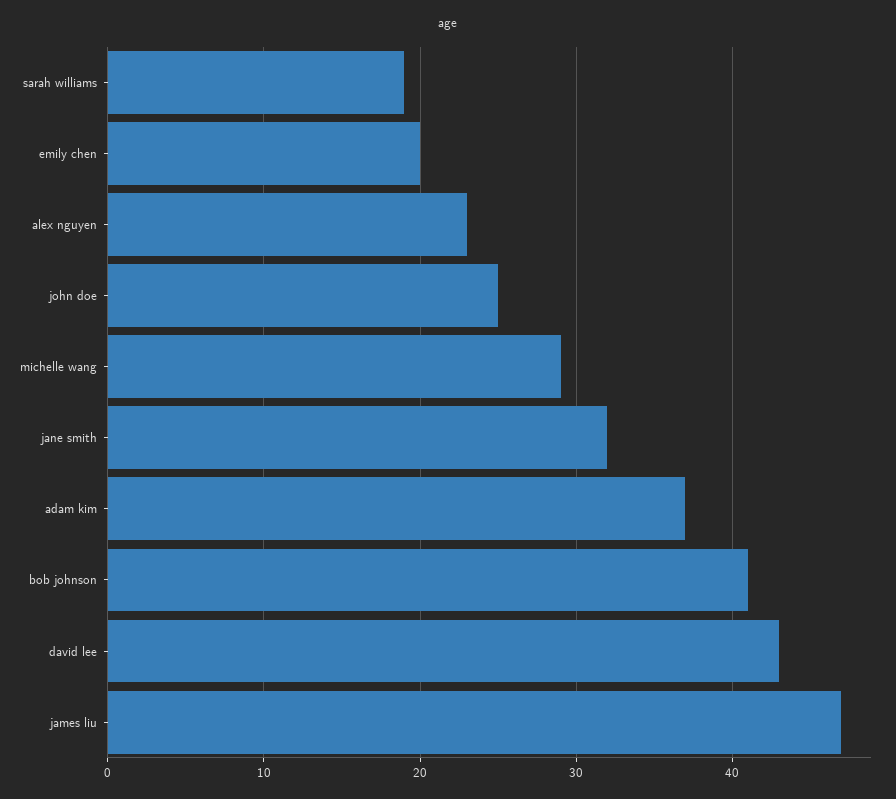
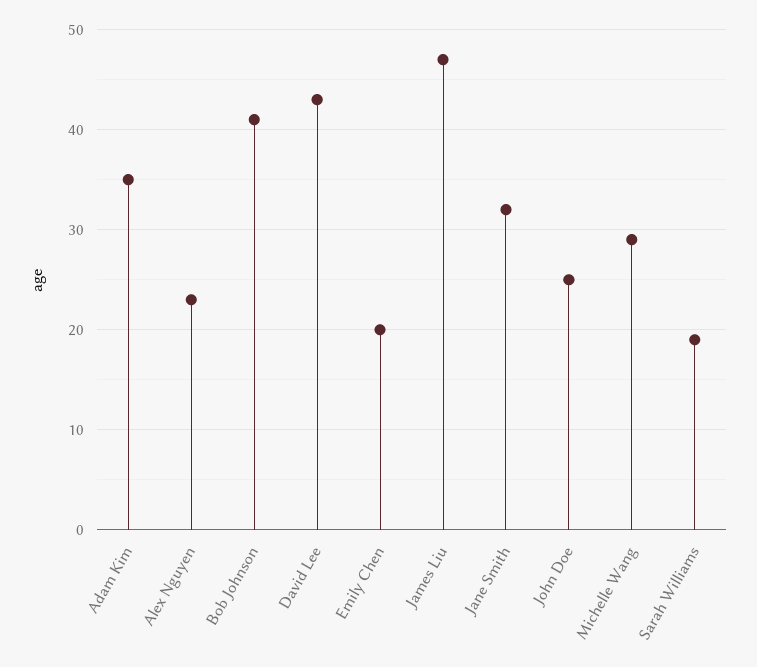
adam kim: 37 -> 35

